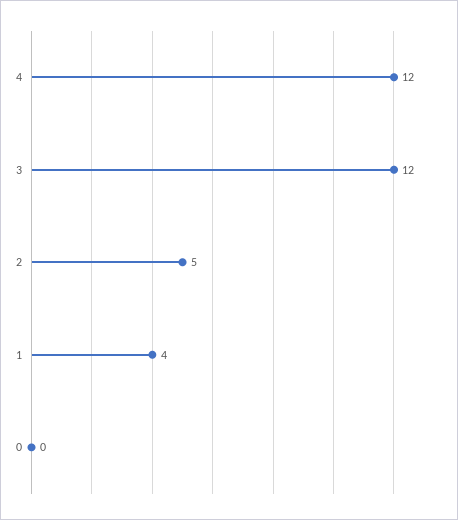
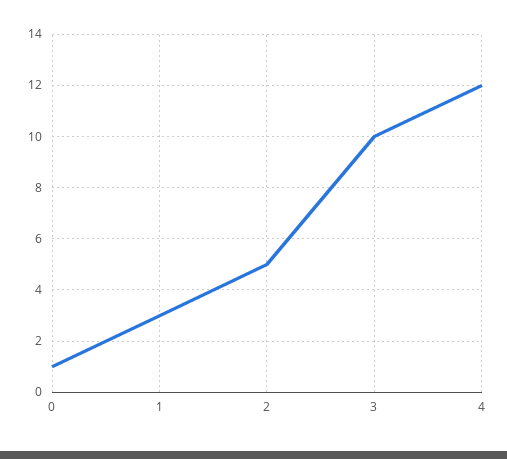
3: 12 -> 10
1: 4 -> 3
0: 0 -> 1

